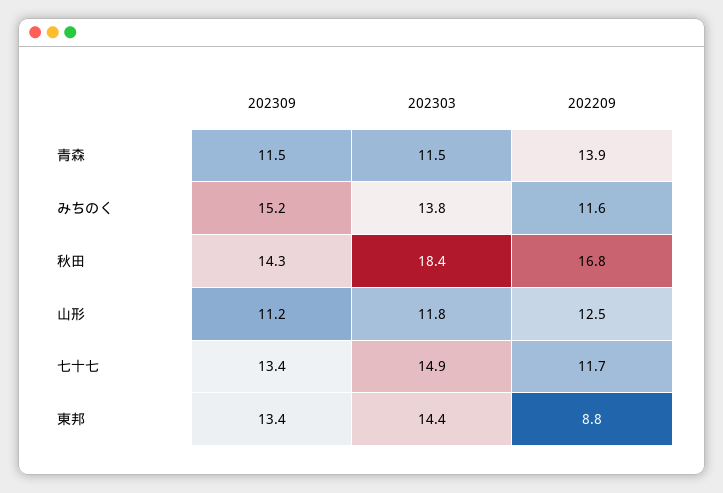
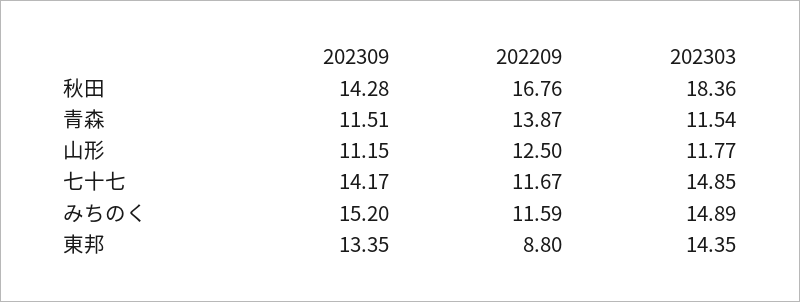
202303, みちのく: 13.8 -> 14.89
202309, 七十七: 13.4 -> 14.17

